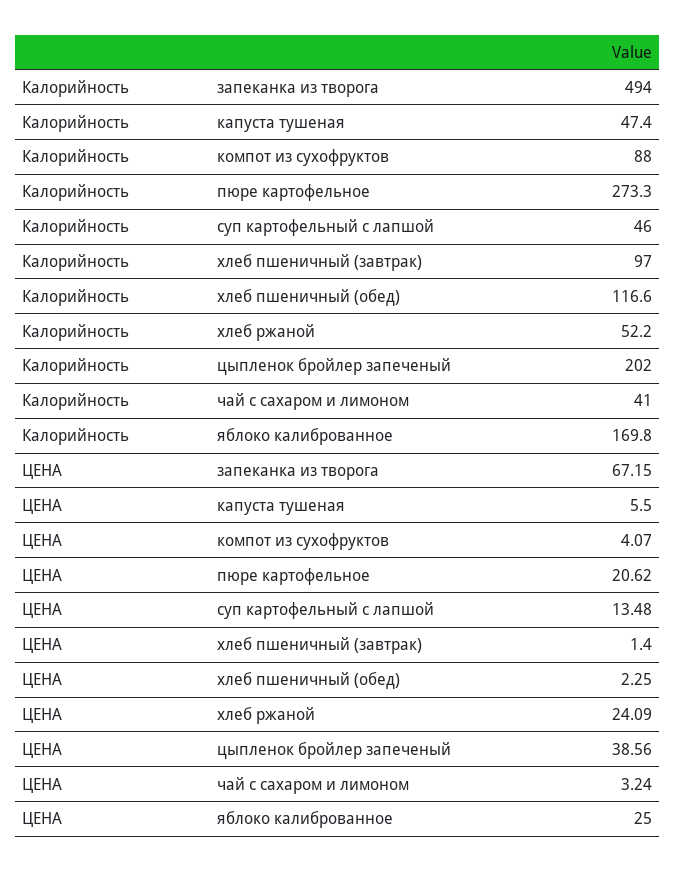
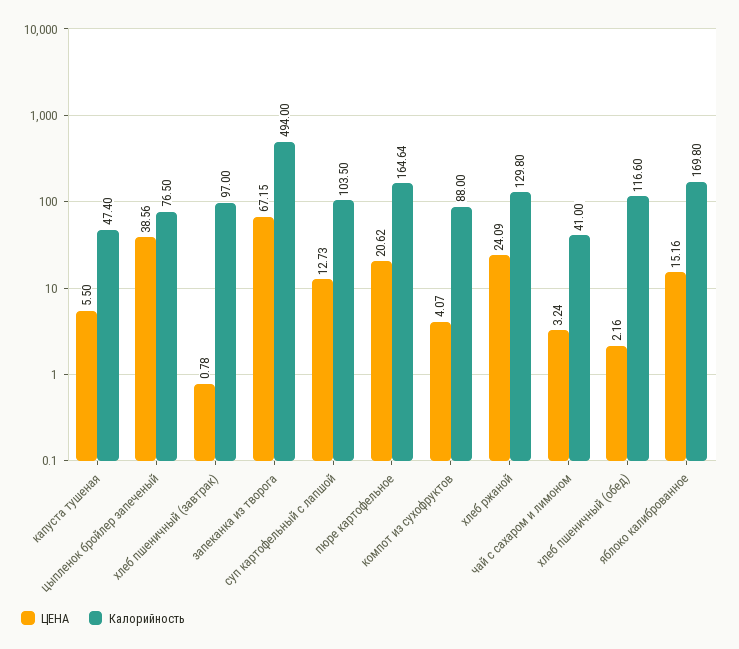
Калорийность, пюре картофельное: 273.3 -> 164.64
Калорийность, суп картофельный с лапшой: 46 -> 103.5
Калорийность, хлеб ржаной: 52.2 -> 129.8
Калорийность, цыпленок бройлер запеченый: 202 -> 76.5
ЦЕНА, суп картофельный с лапшой: 13.48 -> 12.73
ЦЕНА, хлеб пшеничный (завтрак): 1.4 -> 0.78
ЦЕНА, хлеб пшеничный (обед): 2.25 -> 2.16
ЦЕНА, яблоко калиброванное: 25 -> 15.16

